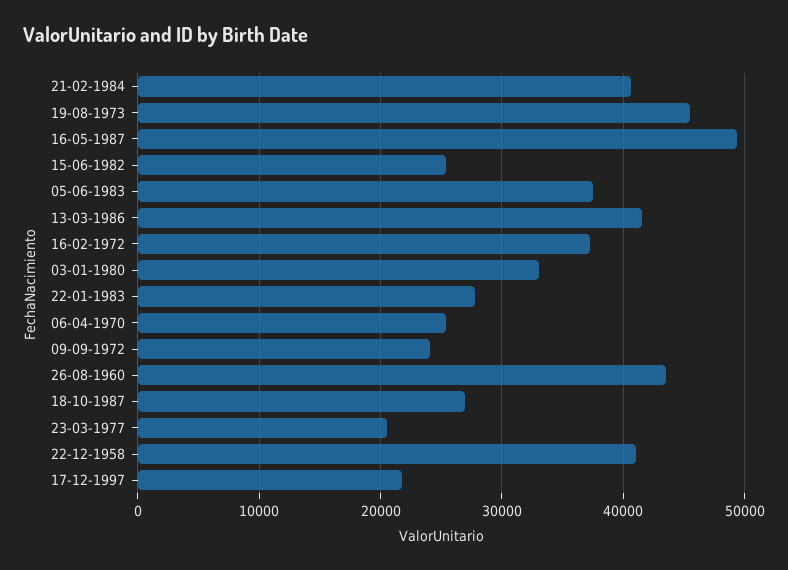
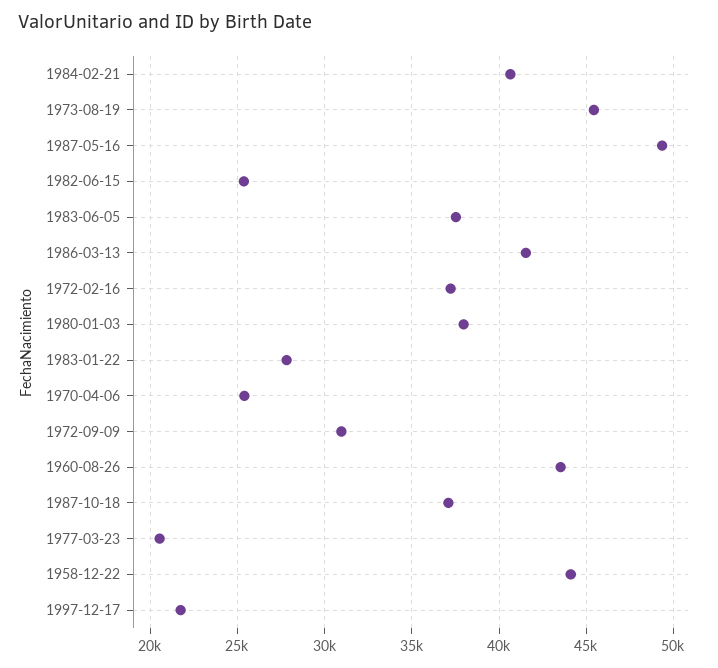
03-01-1980: 33000 -> 38000
09-09-1972: 24000 -> 31000
18-10-1987: 27000 -> 37000
22-12-1958: 41000 -> 44000

